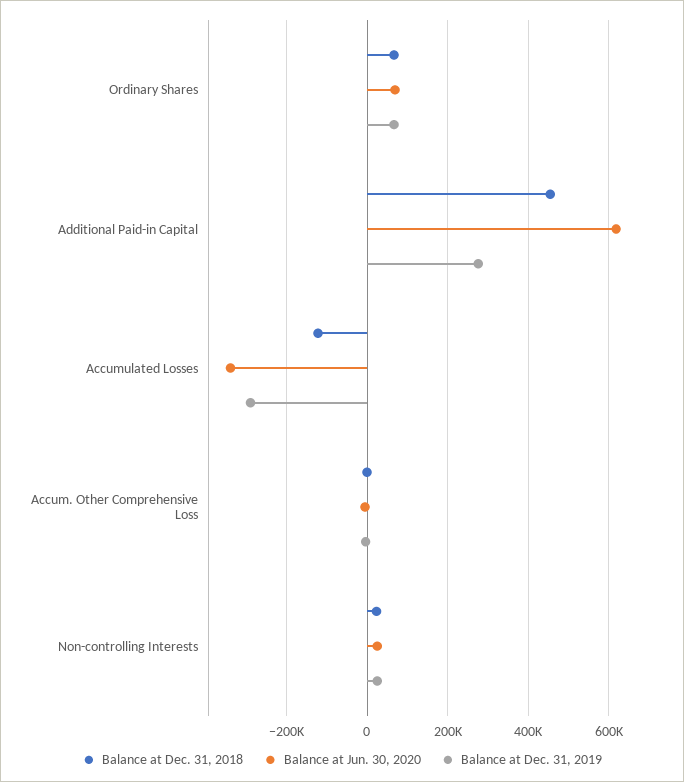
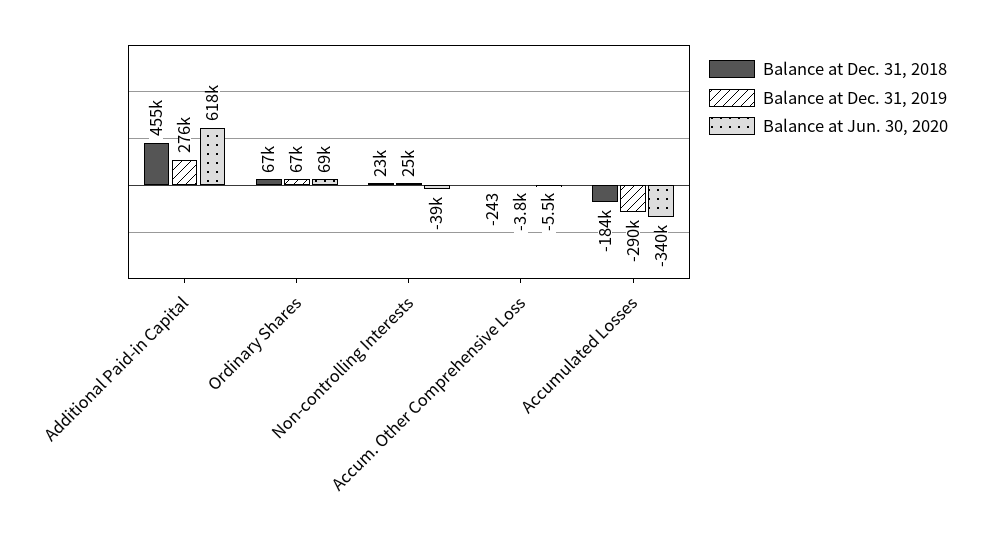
Balance at Dec. 31, 2018, Accumulated Losses: -120000 -> -184000
Balance at Jun. 30, 2020, Non-controlling Interests: 20000 -> -39000

